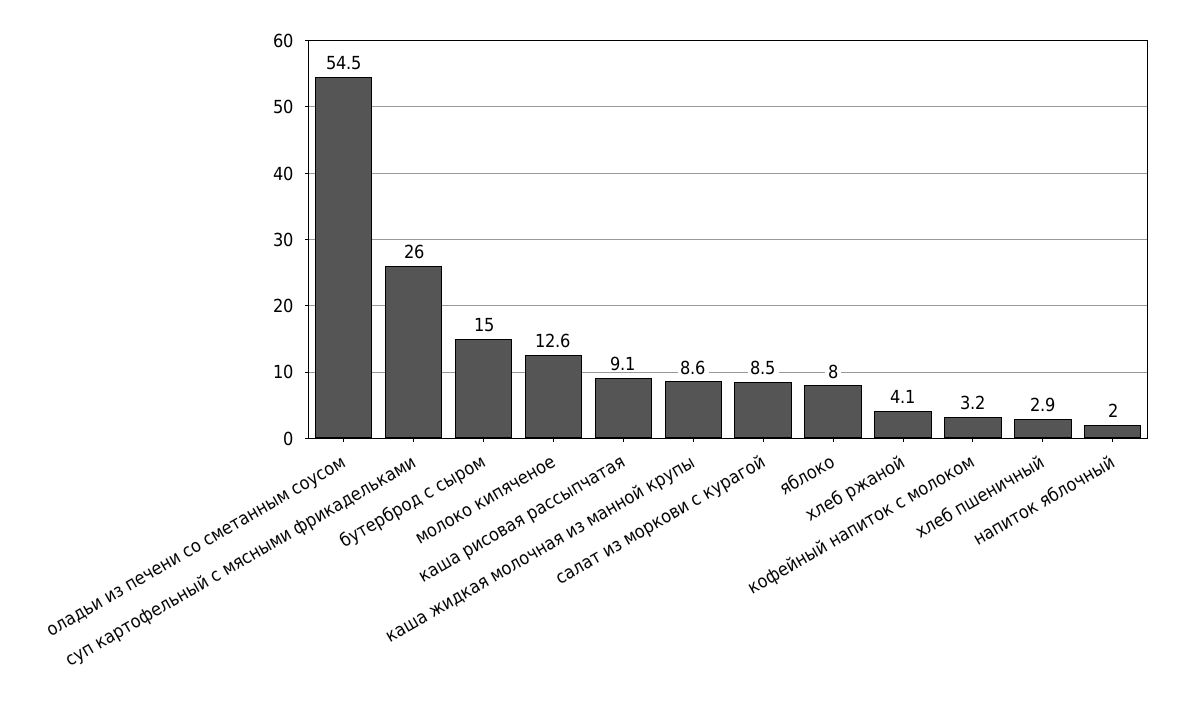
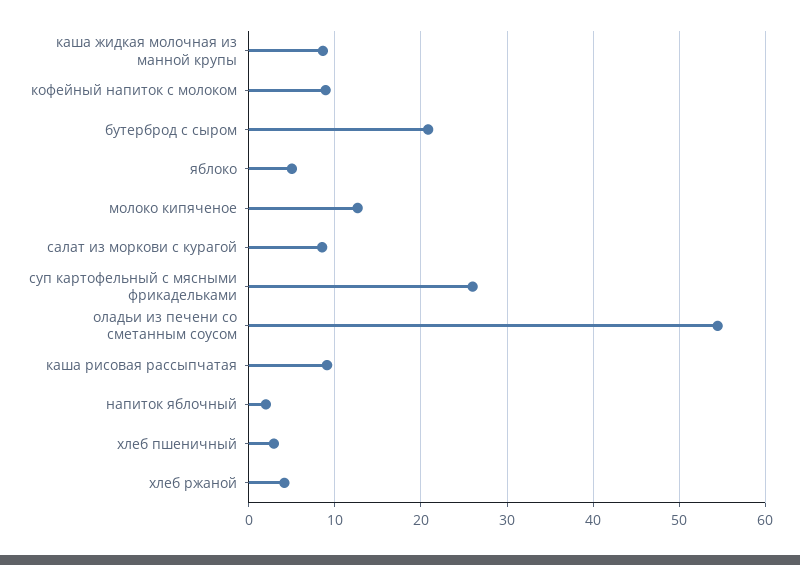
бутерброд с сыром: 15 -> 21
яблоко: 8 -> 5
кофейный напиток с молоком: 3.2 -> 9

